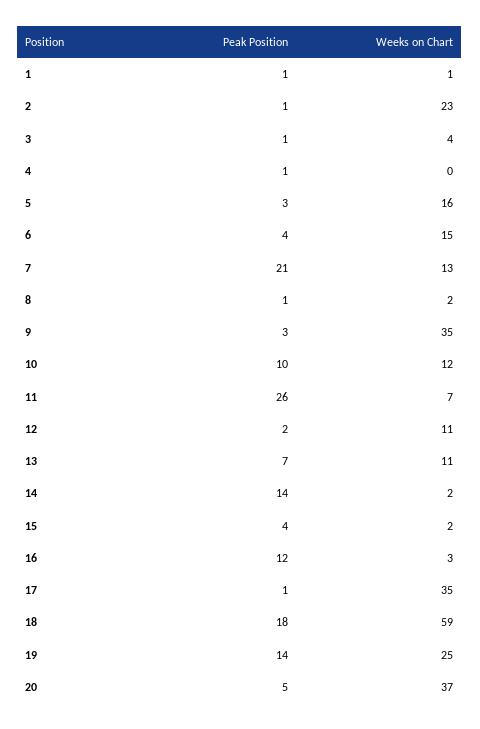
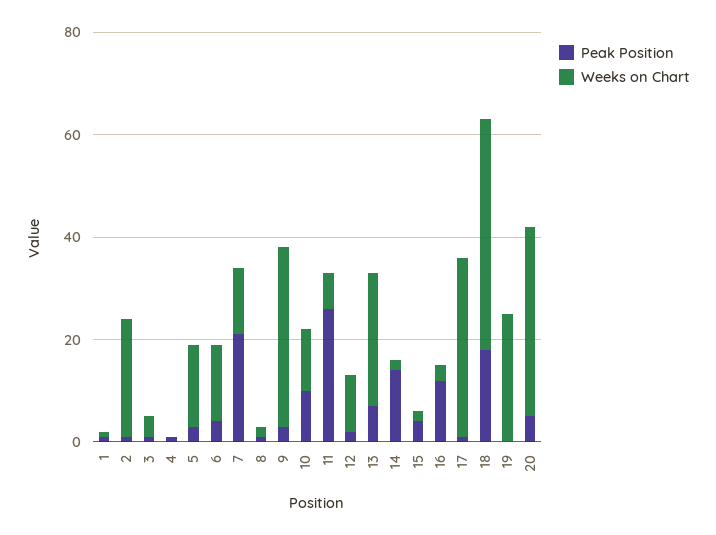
Weeks on Chart, 13: 11 -> 25
Weeks on Chart, 18: 59 -> 45
Peak Position, 19: 14 -> 0

